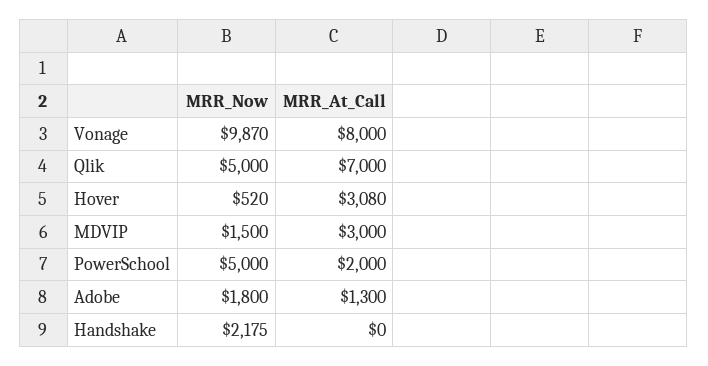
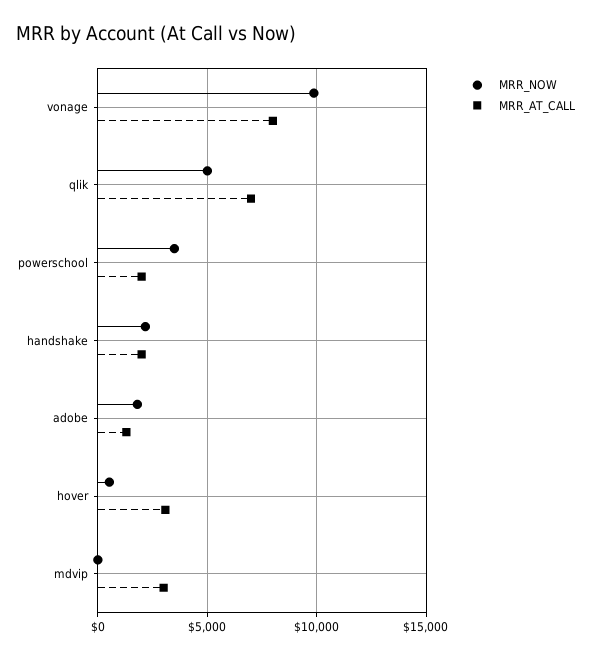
MRR_Now, MDVIP: 1500 -> 0
MRR_Now, PowerSchool: 5000 -> 3500
MRR_At_Call, Handshake: 0 -> 2000

